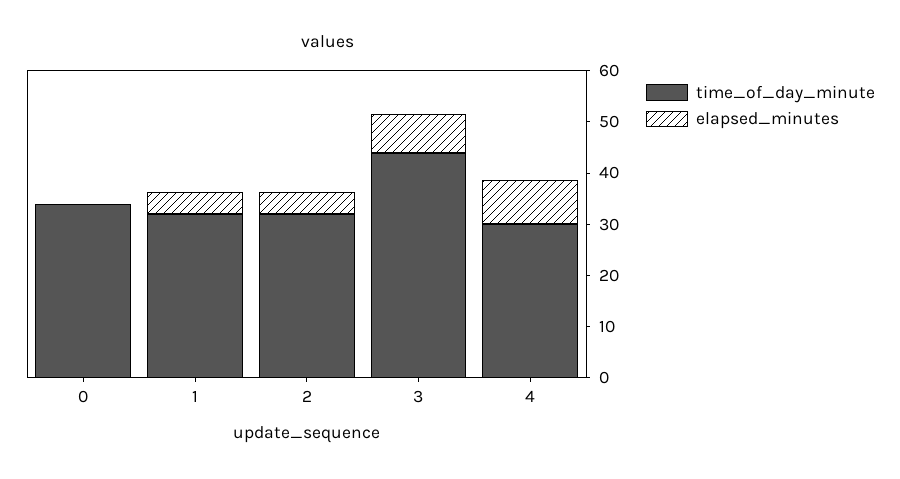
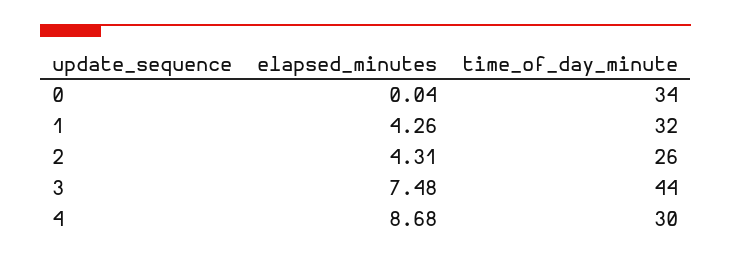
time_of_day_minute, 2: 32 -> 26

